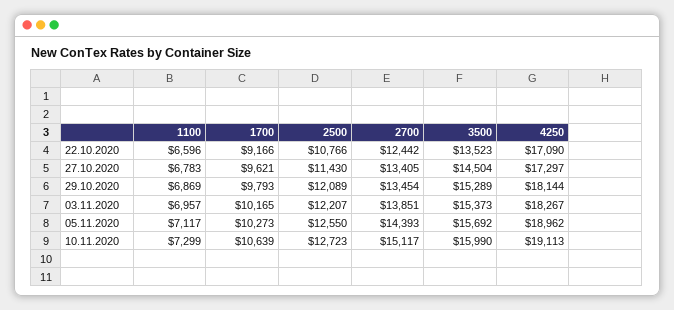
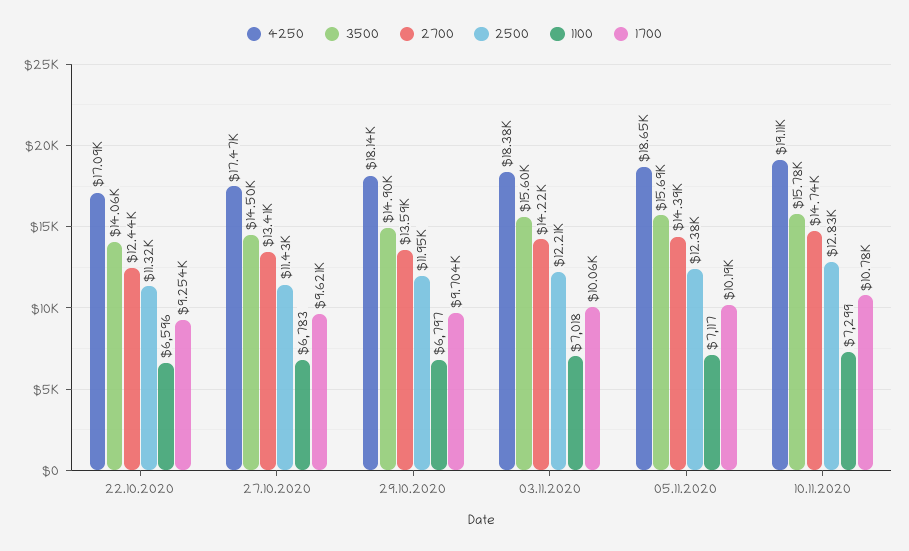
1700, 22.10.2020: 9166 -> 9254
2500, 22.10.2020: 10766 -> 11320
3500, 22.10.2020: 13523 -> 14060
4250, 27.10.2020: 17297 -> 17470
1100, 29.10.2020: 6869 -> 6797
1700, 29.10.2020: 9793 -> 9704
2500, 29.10.2020: 12089 -> 11950
2700, 29.10.2020: 13454 -> 13590
3500, 29.10.2020: 15289 -> 14900
1100, 03.11.2020: 6957 -> 7018
1700, 03.11.2020: 10165 -> 10060
2700, 03.11.2020: 13851 -> 14220
3500, 03.11.2020: 15373 -> 15600
4250, 03.11.2020: 18267 -> 18380
1700, 05.11.2020: 10273 -> 10190
2500, 05.11.2020: 12550 -> 12380
4250, 05.11.2020: 18962 -> 18650
1700, 10.11.2020: 10639 -> 10780
2500, 10.11.2020: 12723 -> 12830
2700, 10.11.2020: 15117 -> 14740
3500, 10.11.2020: 15990 -> 15780

